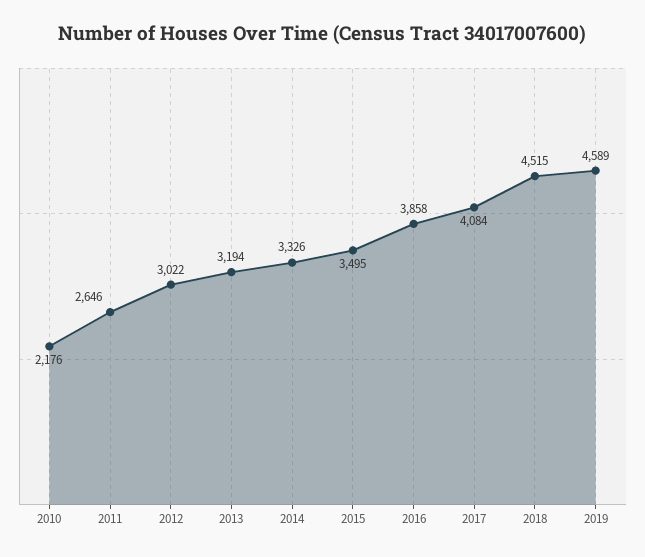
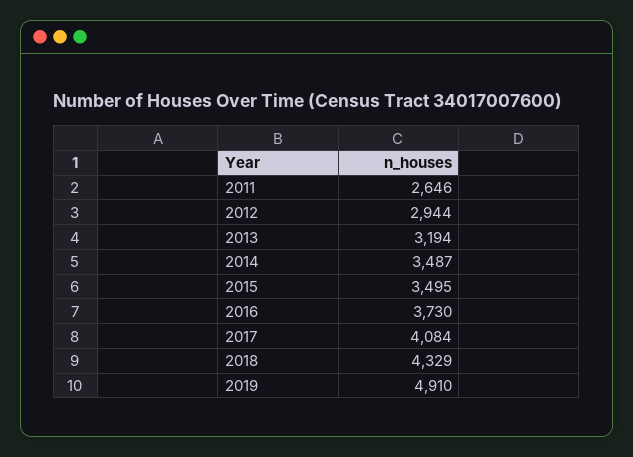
2010: 2176 -> none
2012: 3022 -> 2944
2014: 3326 -> 3487
2016: 3858 -> 3730
2018: 4515 -> 4329
2019: 4589 -> 4910

